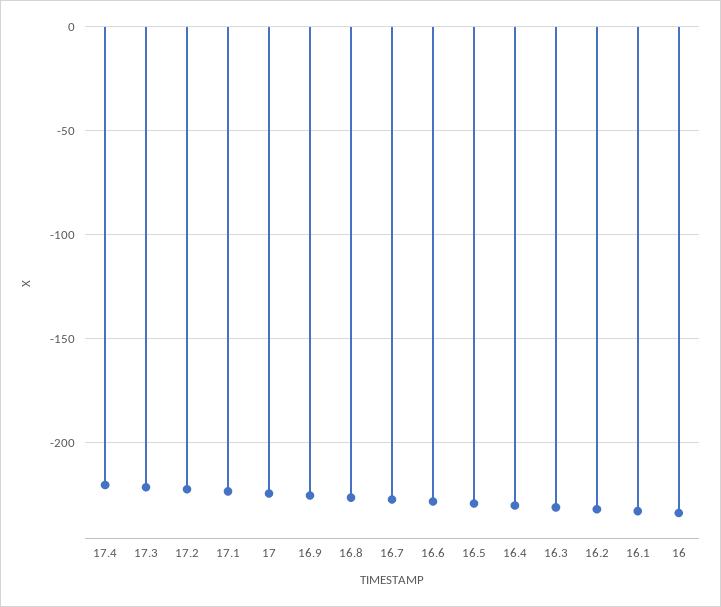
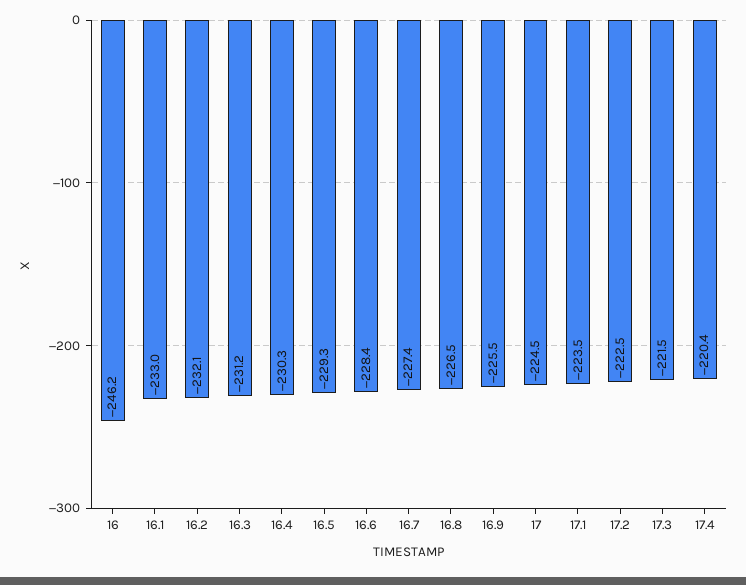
16: -235 -> -246.2

